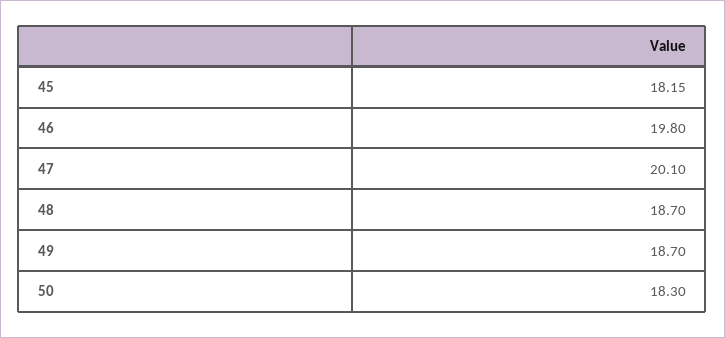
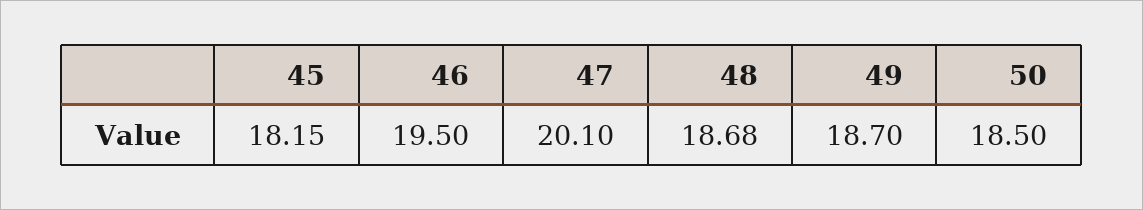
46: 19.8 -> 19.5
48: 18.7 -> 18.68
50: 18.3 -> 18.5

